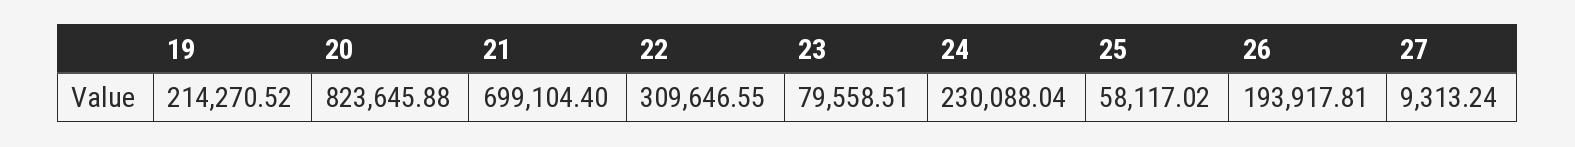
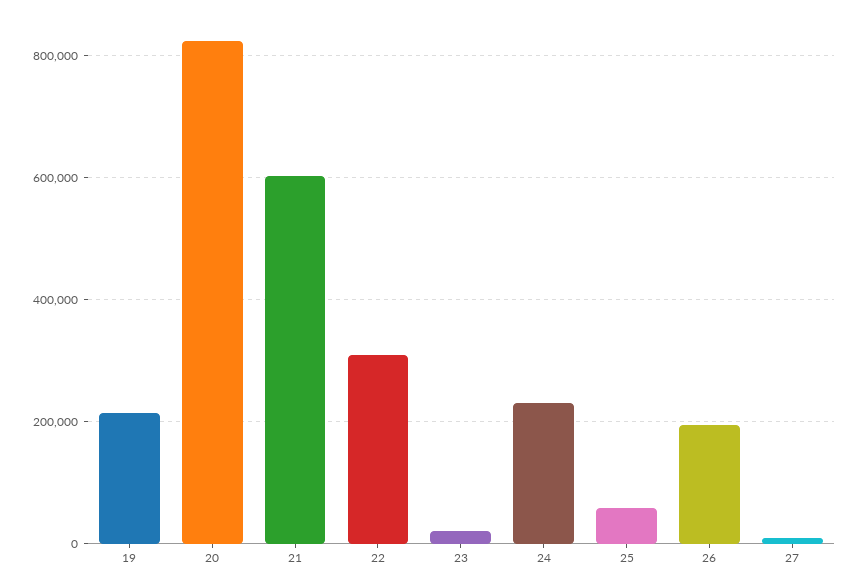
21: 699104.4 -> 600000
23: 79558.51 -> 20000

